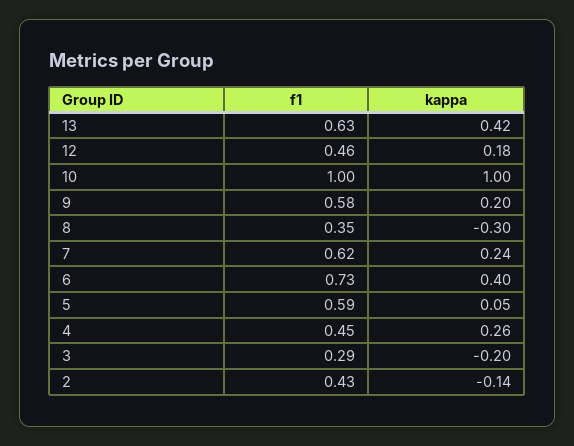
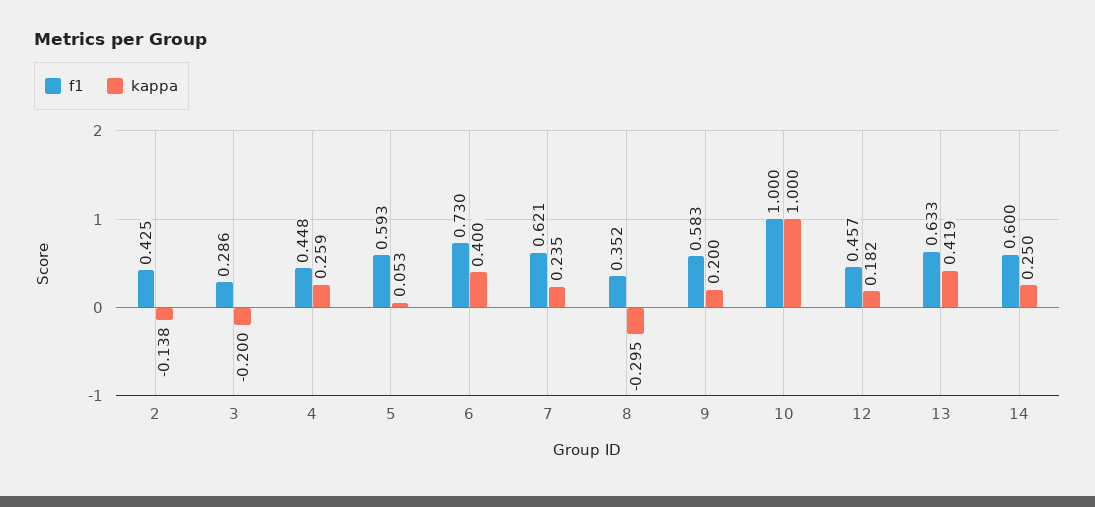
f1, 14: none -> 0.6
kappa, 14: none -> 0.25

